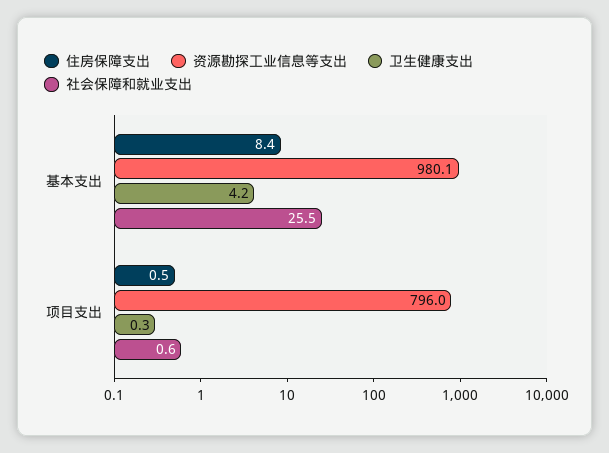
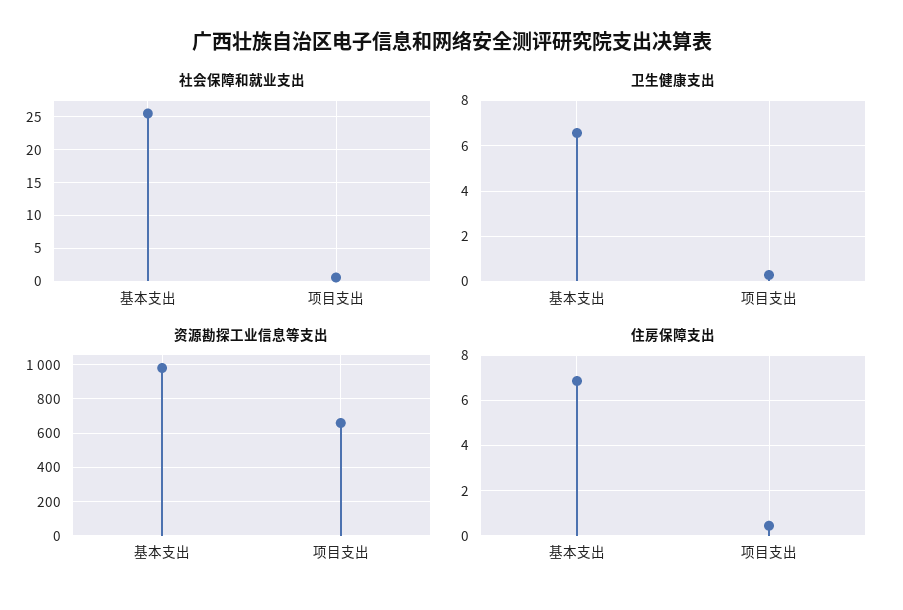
住房保障支出, 基本支出: 8.4 -> 7
卫生健康支出, 基本支出: 4.2 -> 6.5
资源勘探工业信息等支出, 项目支出: 796 -> 650

